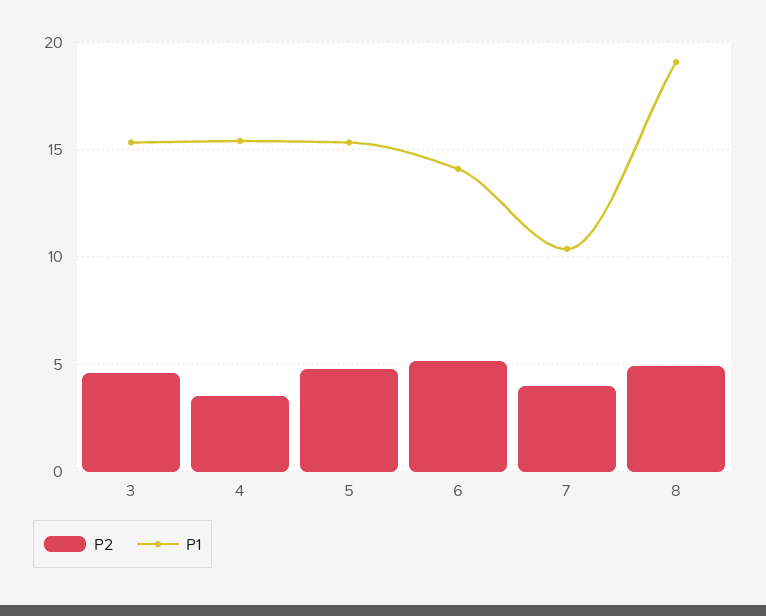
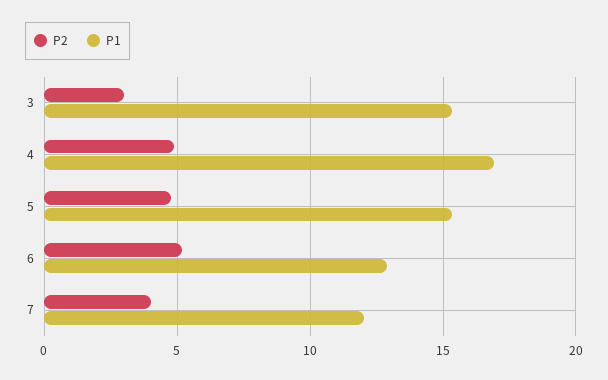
P2, 3: 4.5 -> 3
P2, 4: 3.5 -> 5
P1, 4: 15.5 -> 17
P1, 6: 14 -> 13
P1, 7: 10.5 -> 12
P2, 8: 5 -> none
P1, 8: 19 -> none

